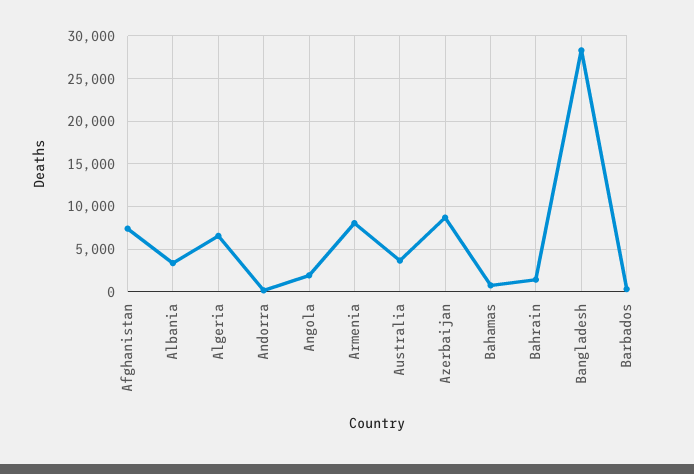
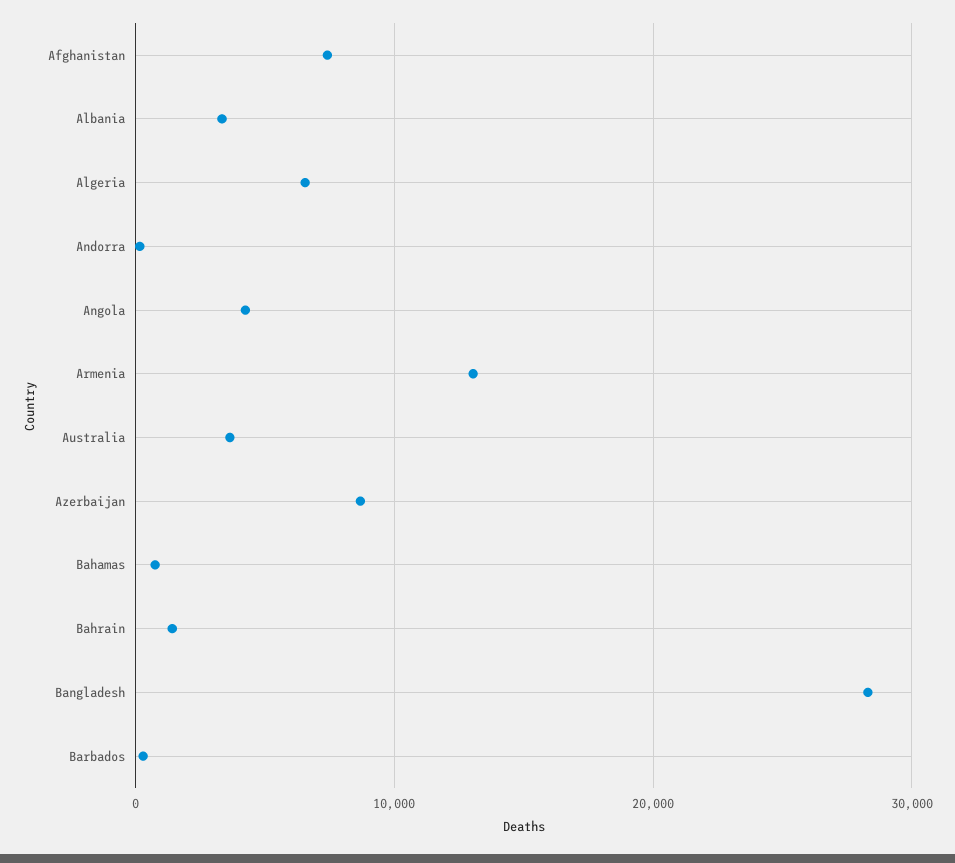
Angola: 2000 -> 4000
Armenia: 8000 -> 13000

